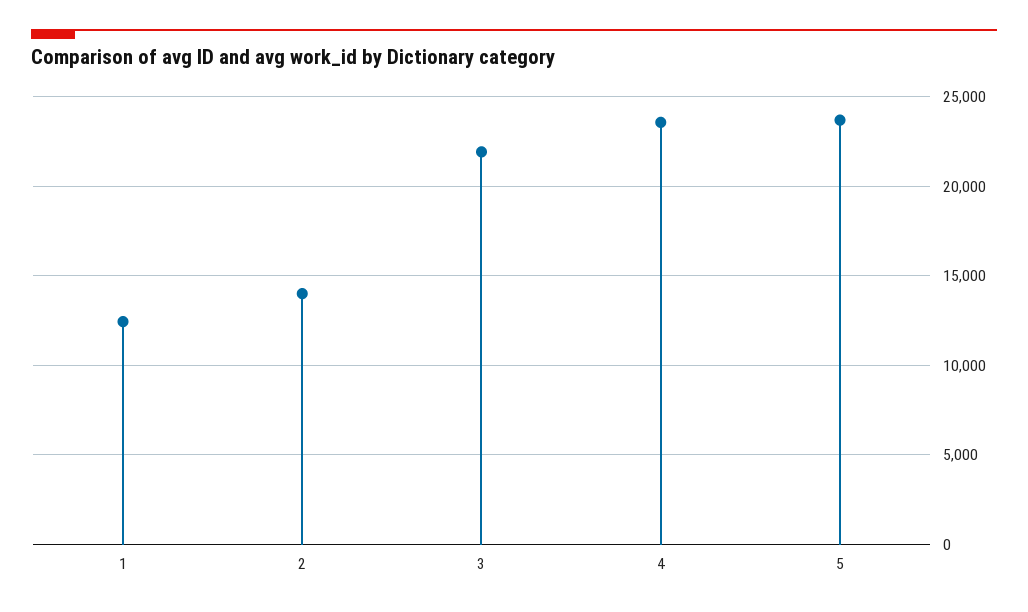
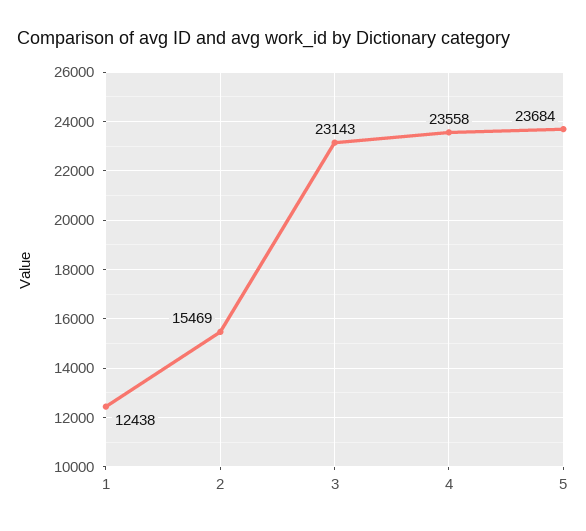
2: 14000 -> 15469
3: 22000 -> 23143

